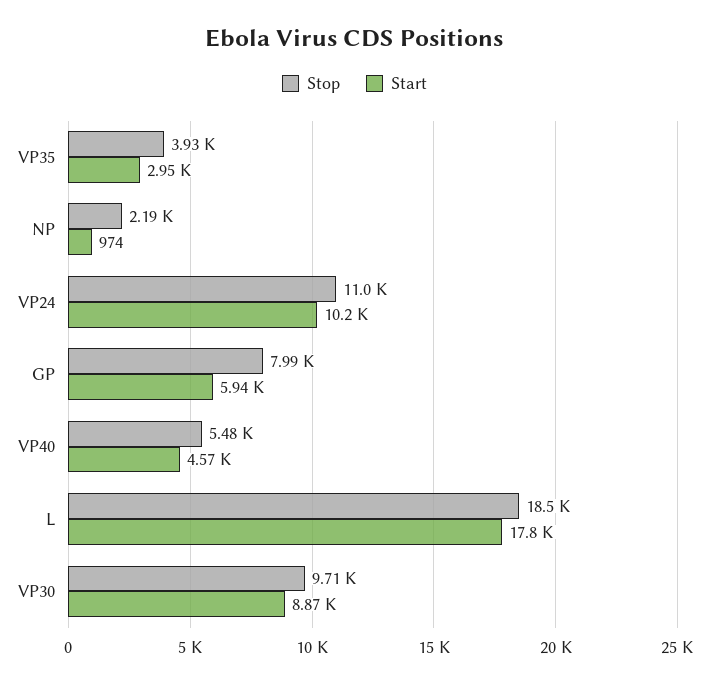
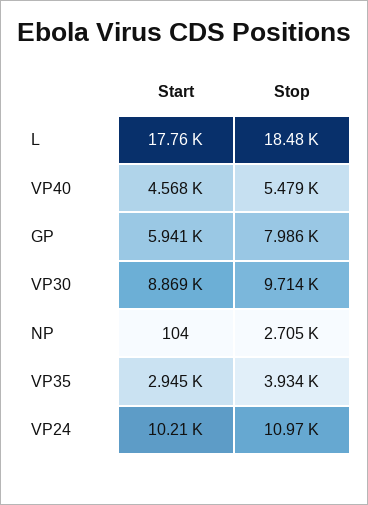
Stop, NP: 2190 -> 2705
Start, NP: 974 -> 104

